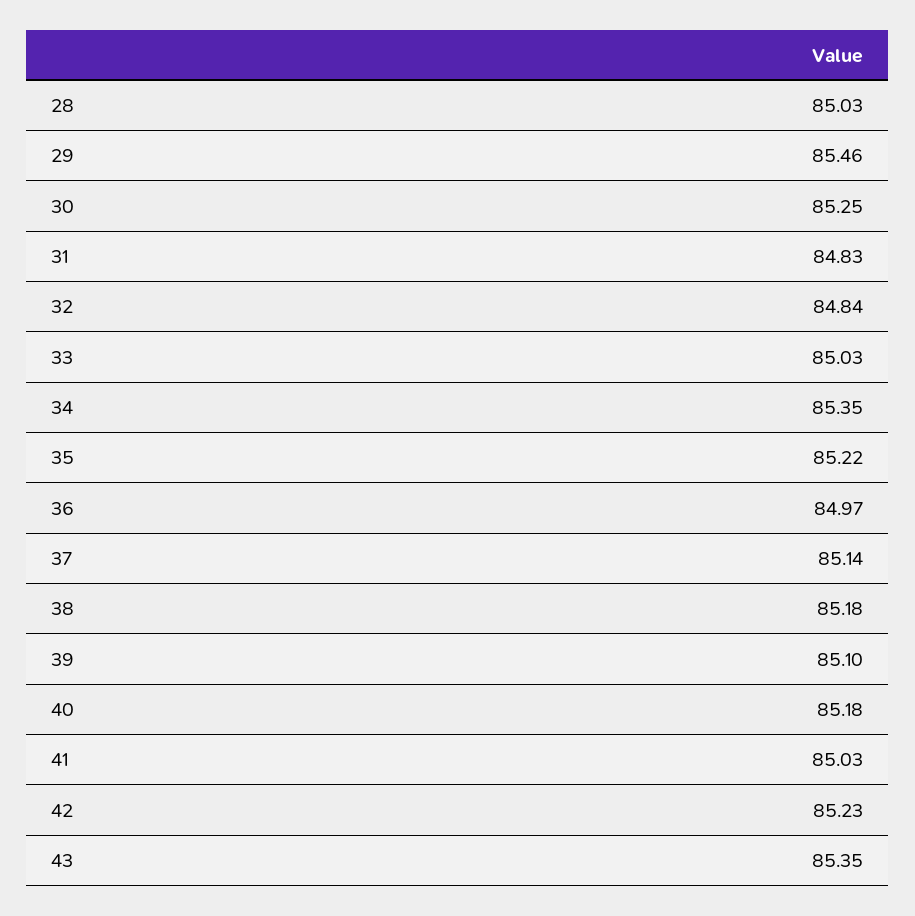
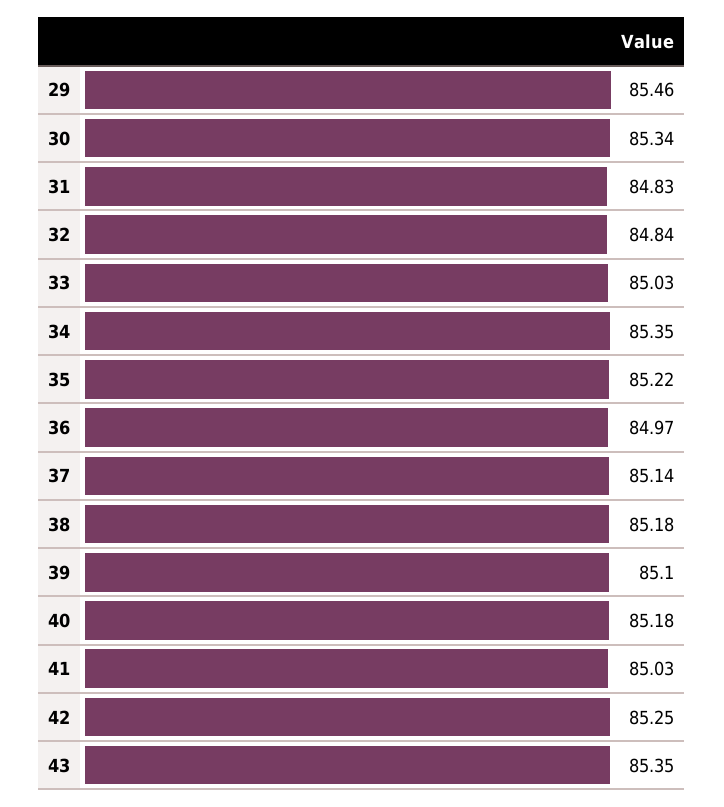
28: 85.03 -> none
30: 85.25 -> 85.34
42: 85.23 -> 85.25

